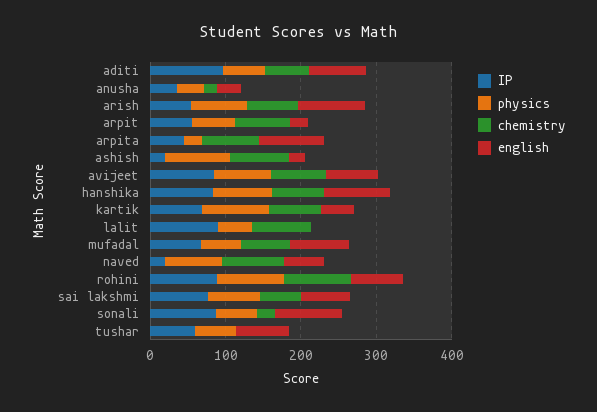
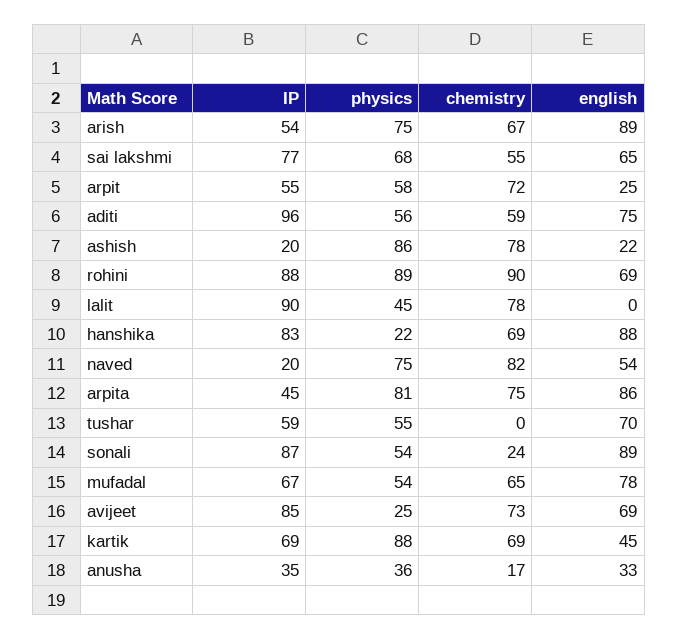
physics, arpita: 20 -> 81
physics, avijeet: 80 -> 25
physics, hanshika: 80 -> 22

